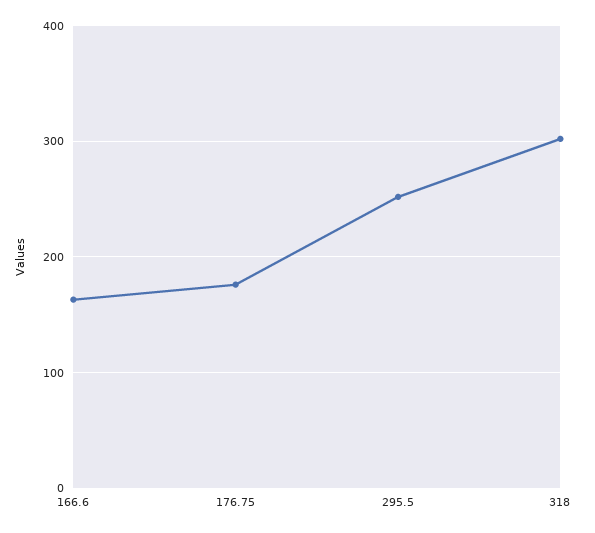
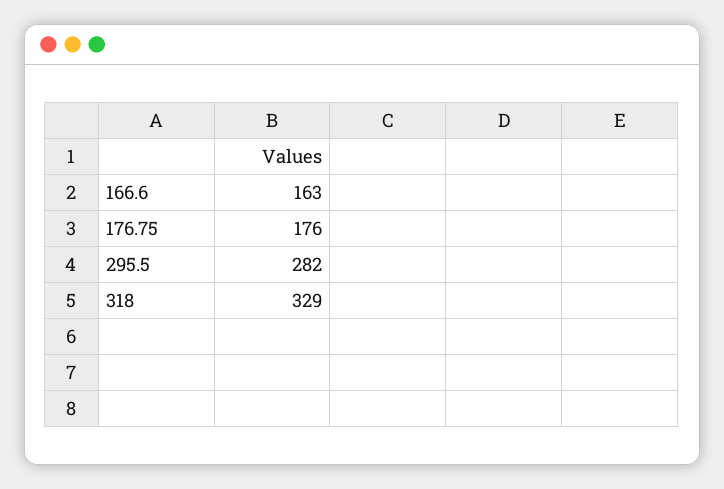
295.5: 250 -> 282
318: 300 -> 329

